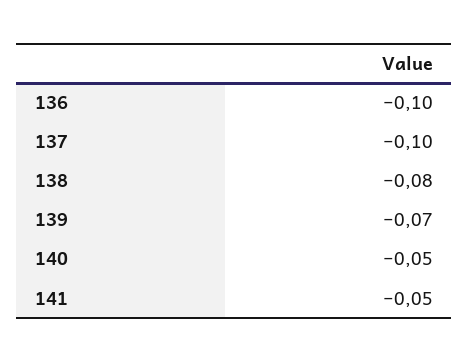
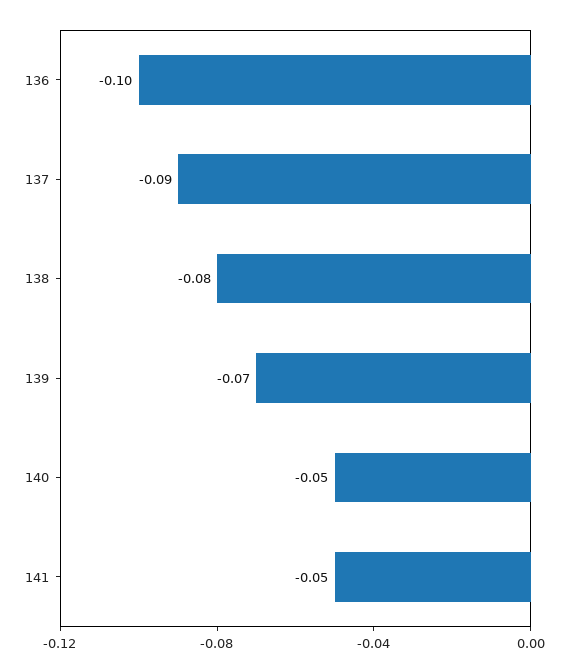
137: -0.1 -> -0.09

